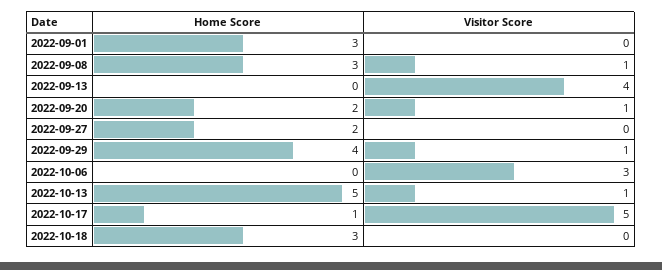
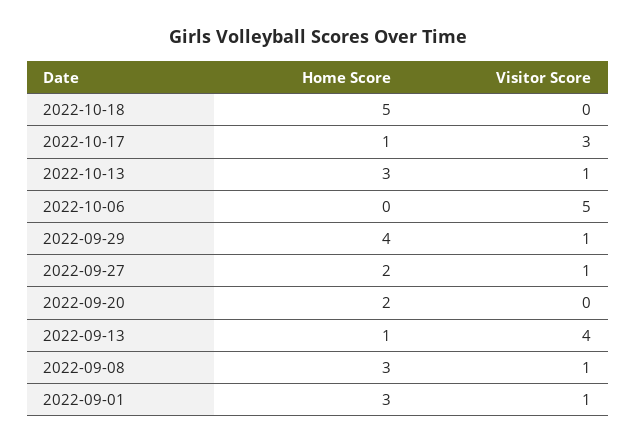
Visitor Score, 2022-09-01: 0 -> 1
Home Score, 2022-09-13: 0 -> 1
Visitor Score, 2022-09-20: 1 -> 0
Visitor Score, 2022-09-27: 0 -> 1
Visitor Score, 2022-10-06: 3 -> 5
Home Score, 2022-10-13: 5 -> 3
Visitor Score, 2022-10-17: 5 -> 3
Home Score, 2022-10-18: 3 -> 5

